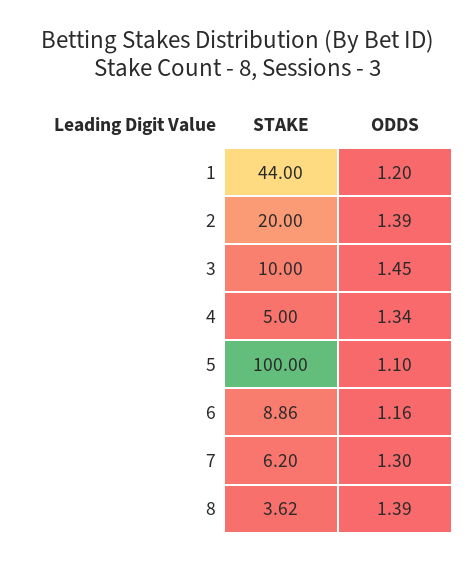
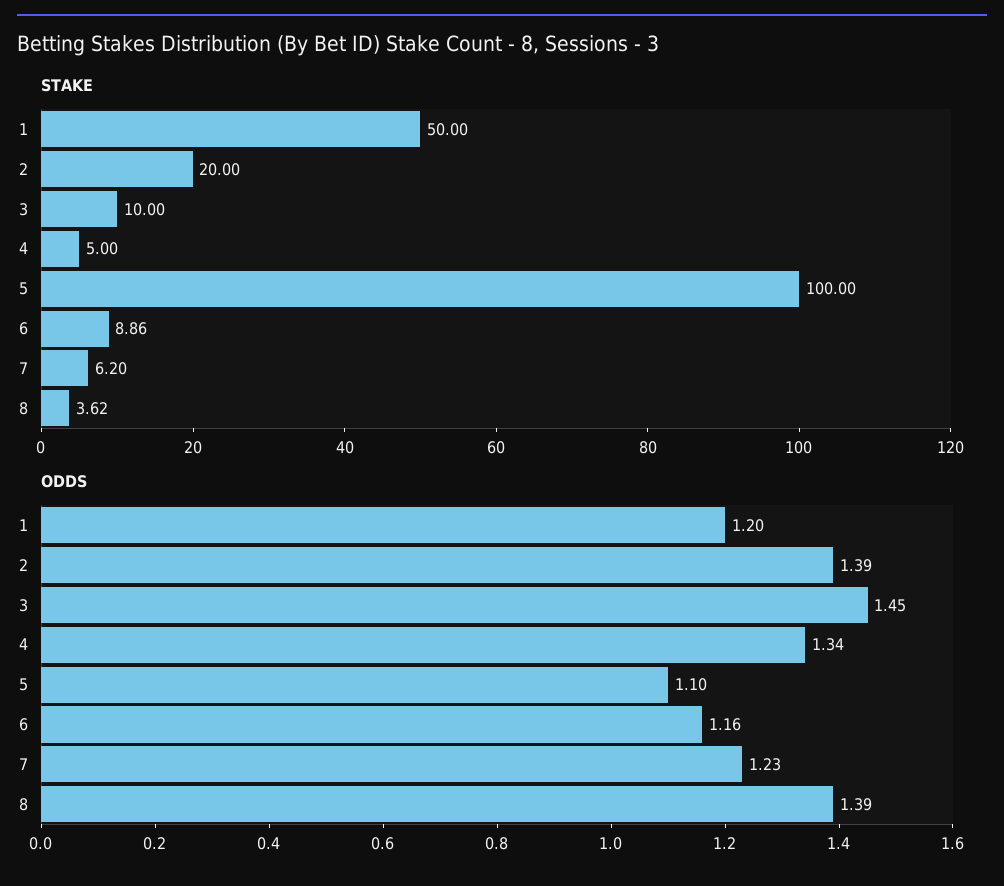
STAKE, 1: 44 -> 50
ODDS, 7: 1.3 -> 1.23

